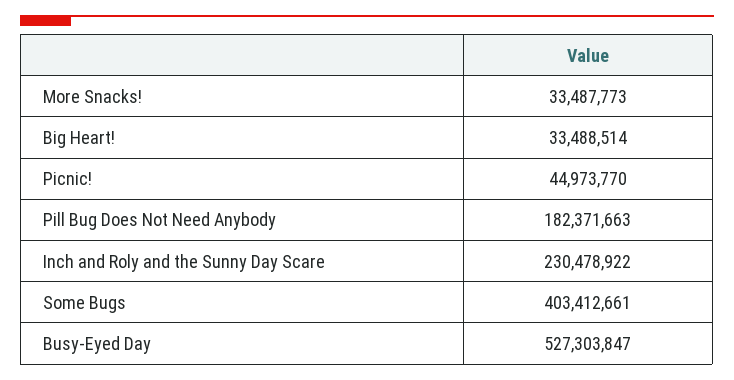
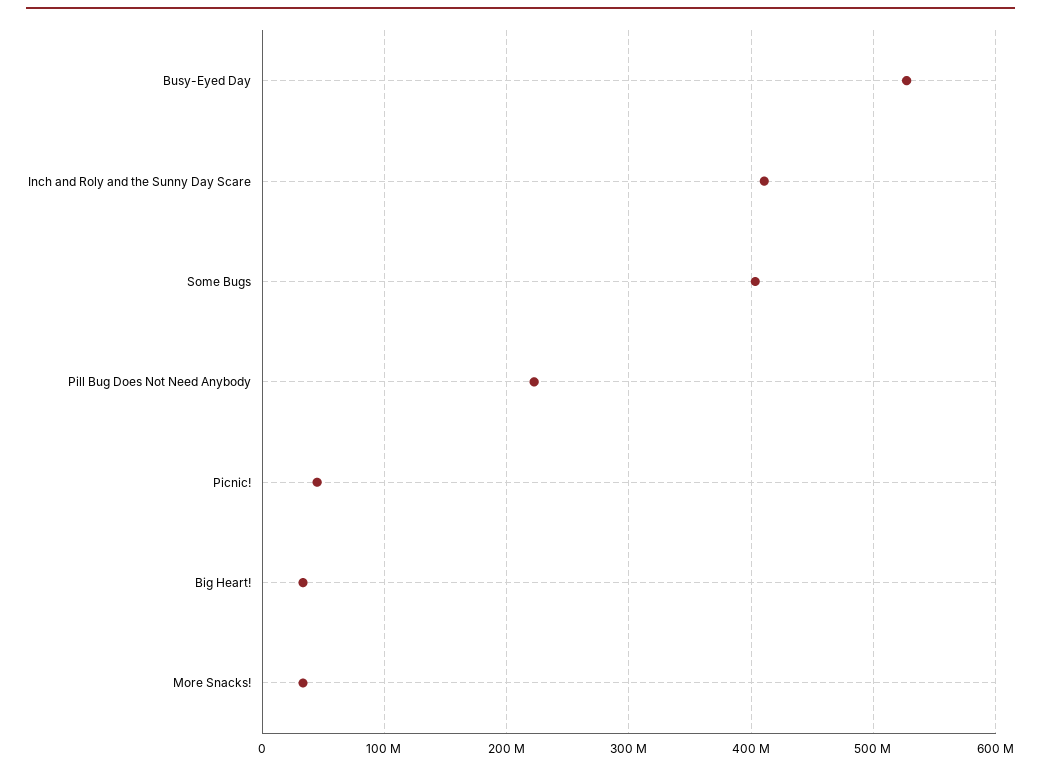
Pill Bug Does Not Need Anybody: 182371663 -> 220000000
Inch and Roly and the Sunny Day Scare: 230478922 -> 410000000

